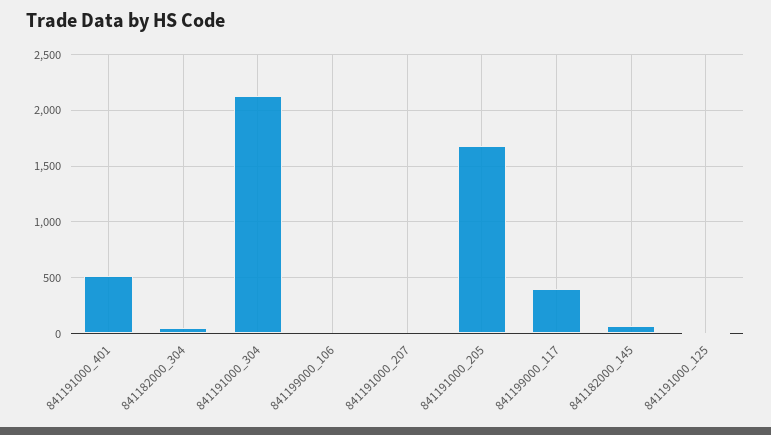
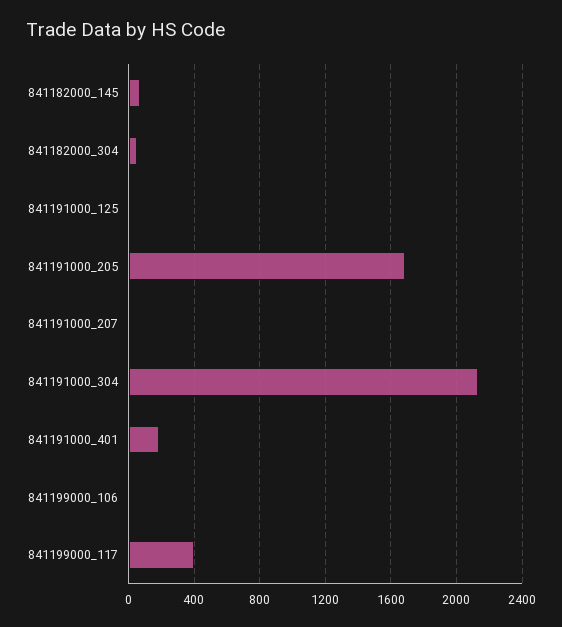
841191000_401: 500 -> 200

